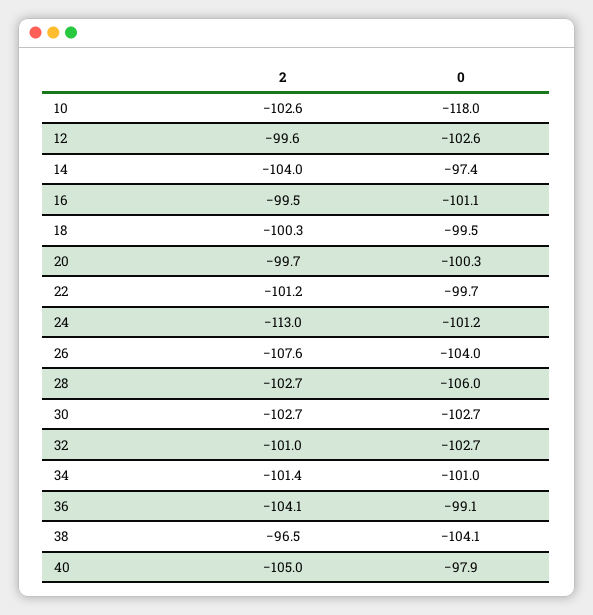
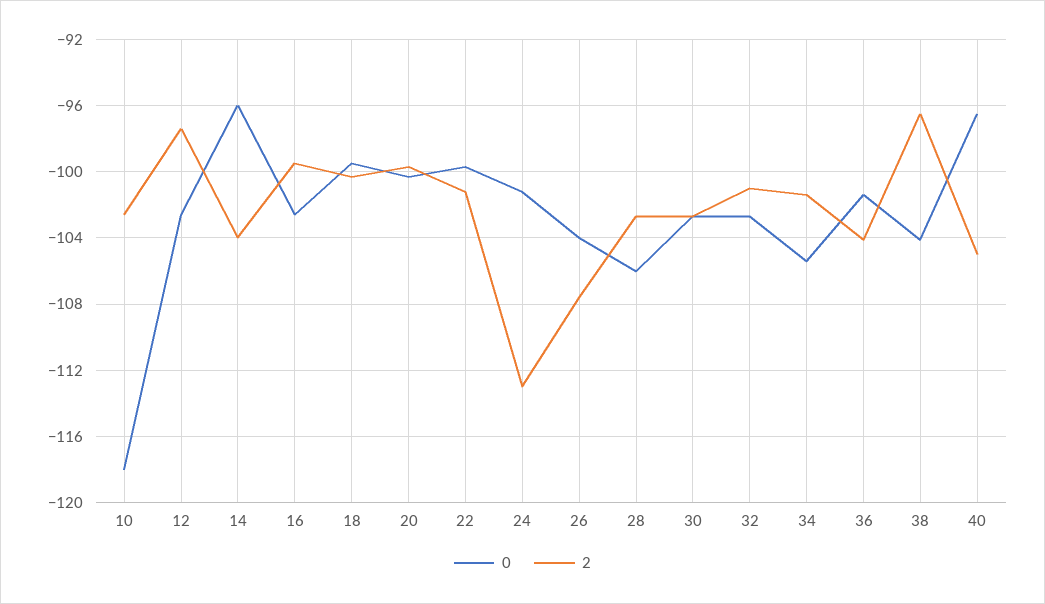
2, 12: -99.6 -> -97.5
0, 14: -97.4 -> -96
0, 16: -101.1 -> -102.5
0, 34: -101 -> -105.5
0, 36: -99.1 -> -101.5
0, 40: -97.9 -> -96.5

